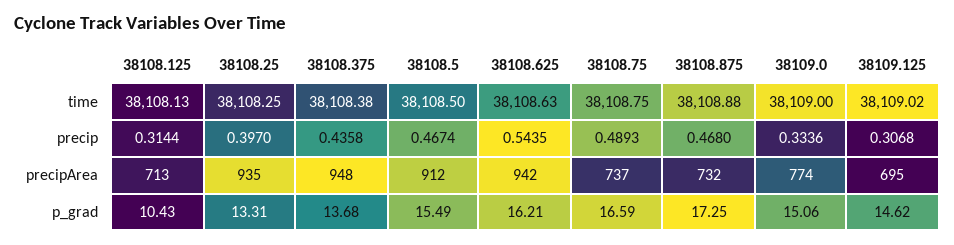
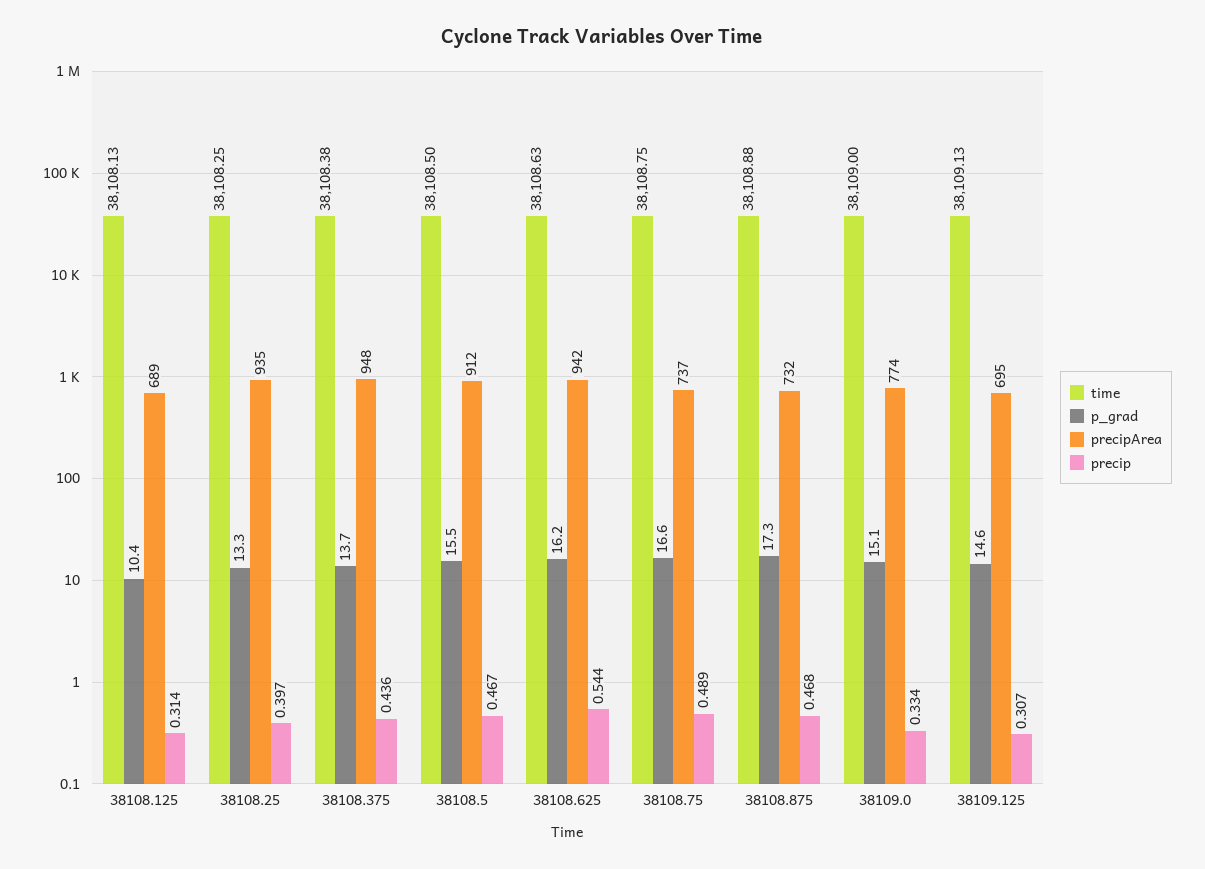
time, 38109.125: 38109.02 -> 38109.13
precipArea, 38108.125: 713 -> 689

